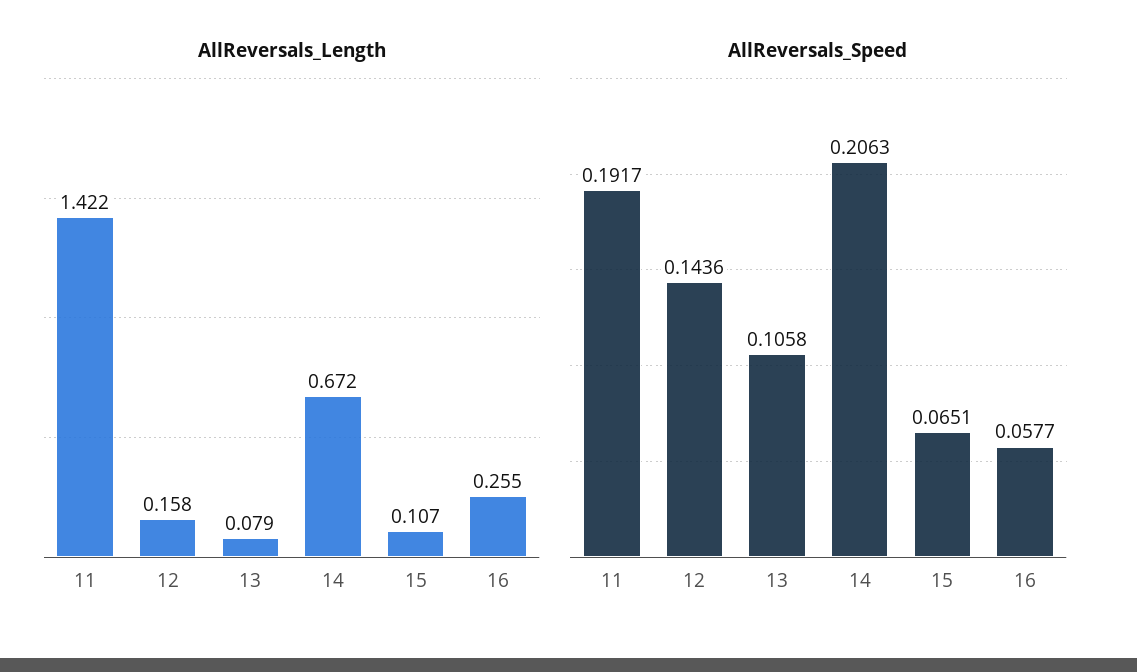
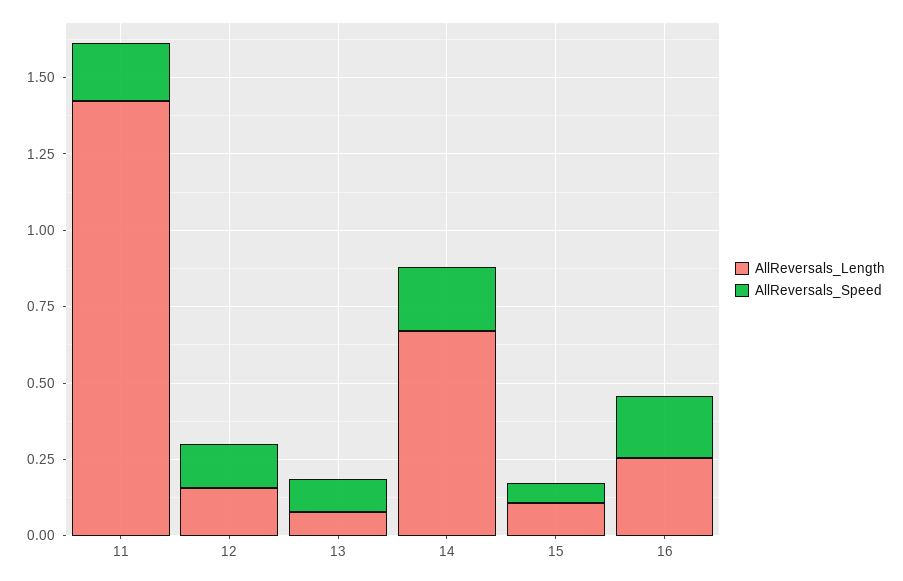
AllReversals_Speed, 16: 0.0577 -> 0.2

